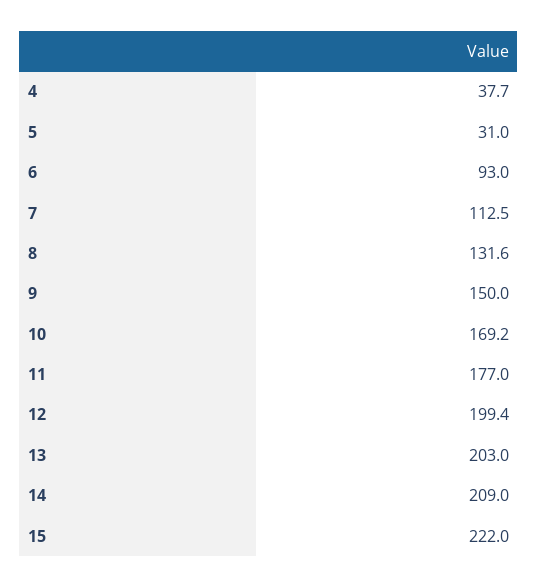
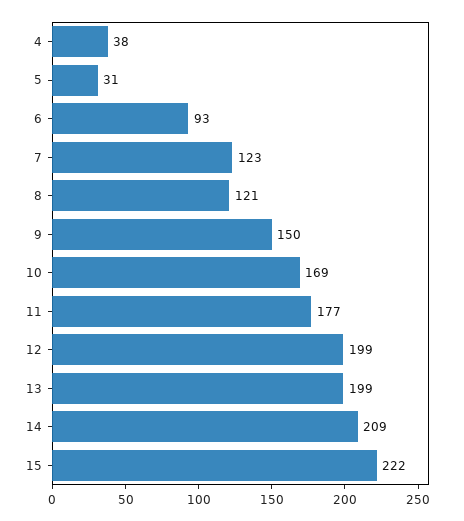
7: 112.5 -> 123
8: 131.6 -> 121
13: 203 -> 199

